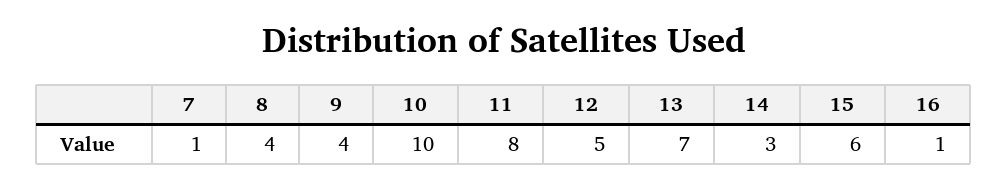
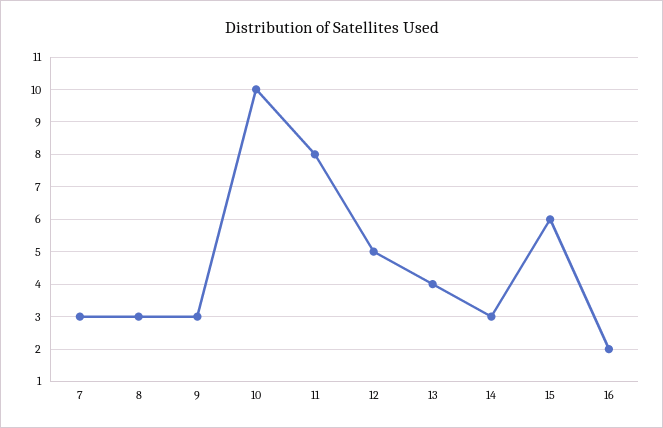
7: 1 -> 3
8: 4 -> 3
9: 4 -> 3
13: 7 -> 4
16: 1 -> 2

